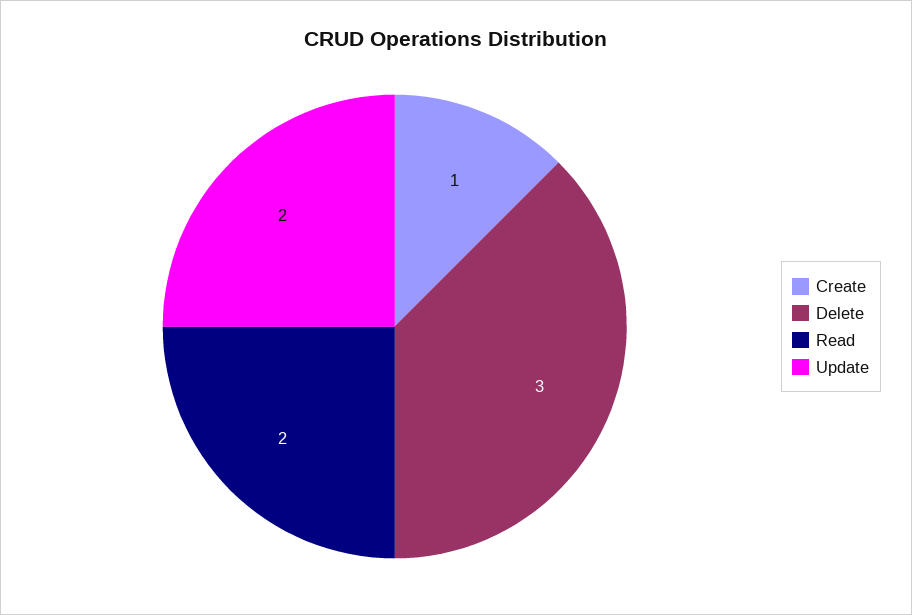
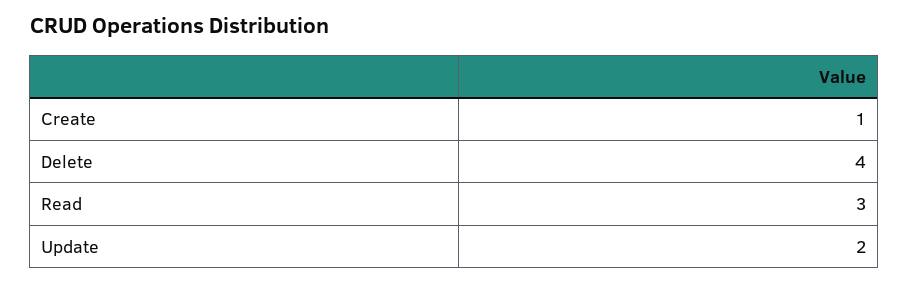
Delete: 3 -> 4
Read: 2 -> 3

